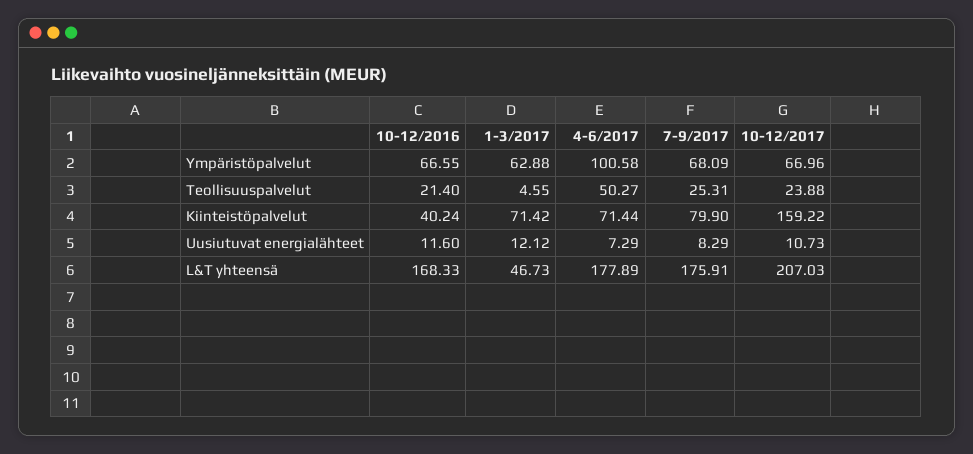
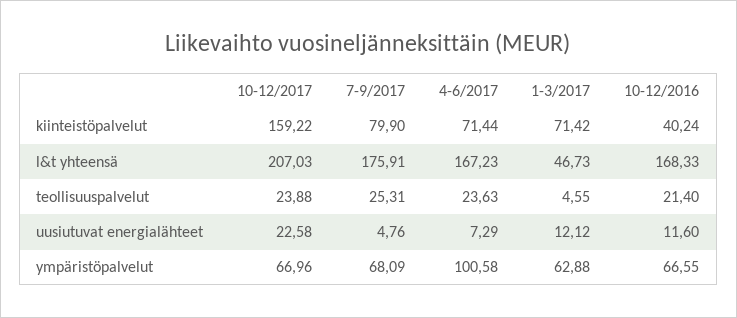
4-6/2017, Teollisuuspalvelut: 50.27 -> 23.63
7-9/2017, Uusiutuvat energialähteet: 8.29 -> 4.76
10-12/2017, Uusiutuvat energialähteet: 10.73 -> 22.58
4-6/2017, L&T yhteensä: 177.89 -> 167.23

